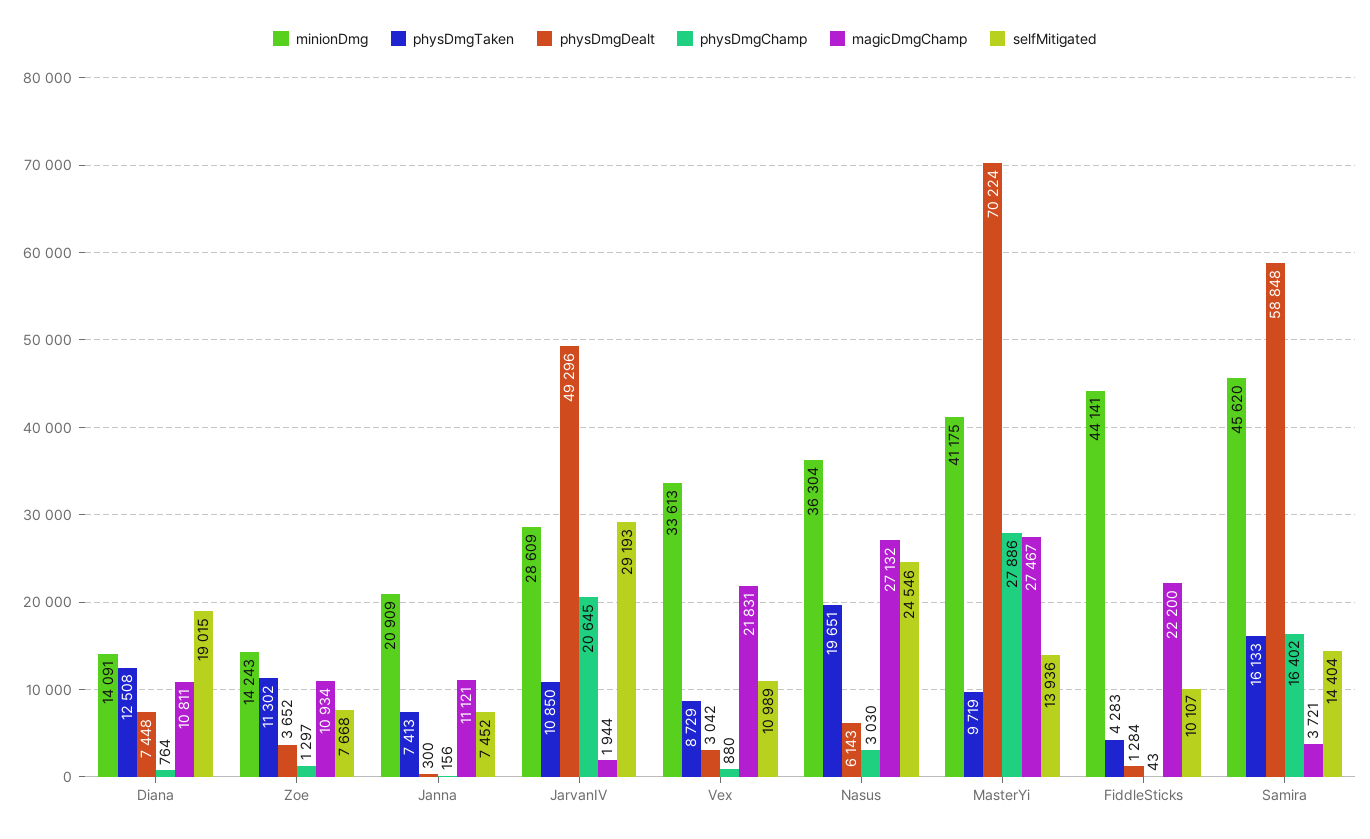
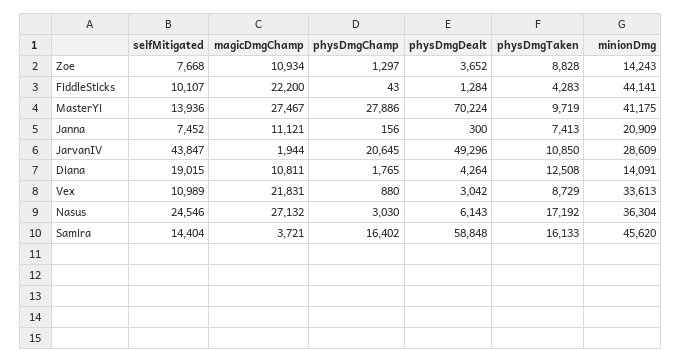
physDmgDealt, Diana: 7448 -> 4264
physDmgChamp, Diana: 764 -> 1765
physDmgTaken, Zoe: 11302 -> 8828
selfMitigated, JarvanIV: 29193 -> 43847
physDmgTaken, Nasus: 19651 -> 17192

